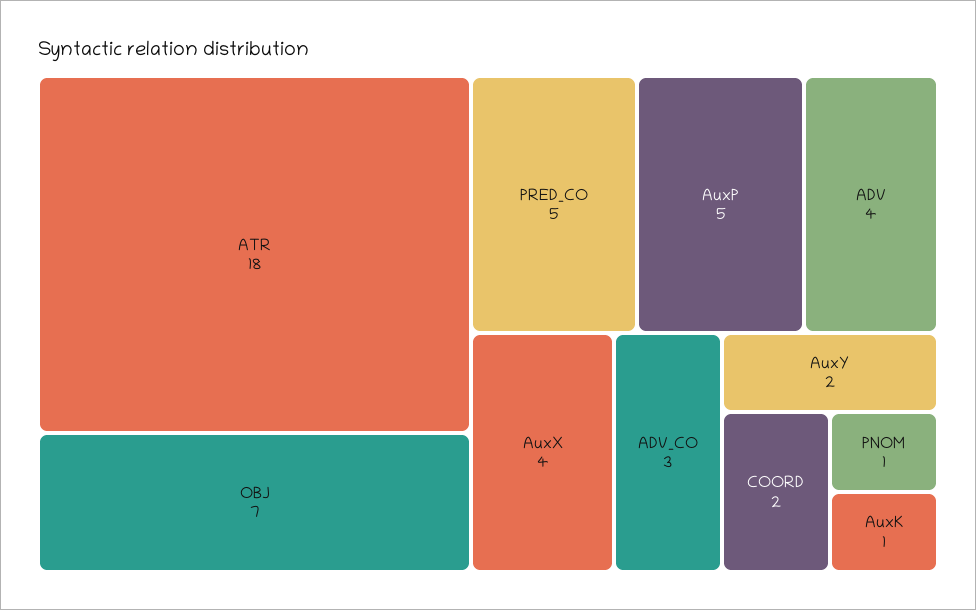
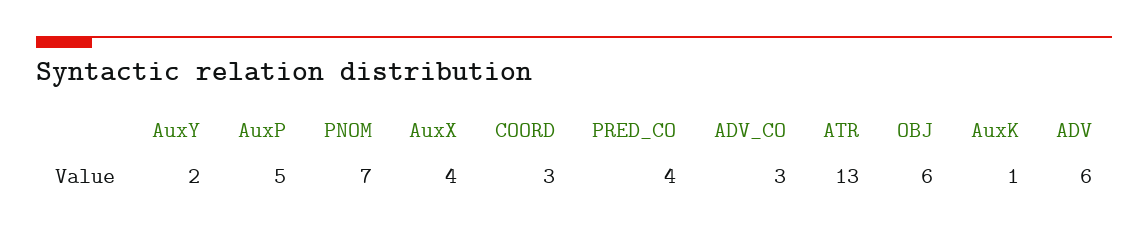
ATR: 18 -> 13
OBJ: 7 -> 6
PRED_CO: 5 -> 4
ADV: 4 -> 6
COORD: 2 -> 3
PNOM: 1 -> 7

